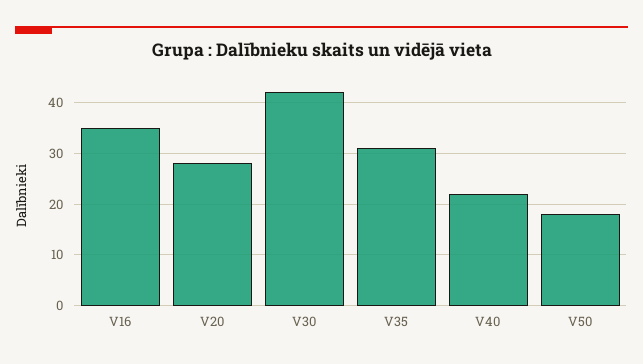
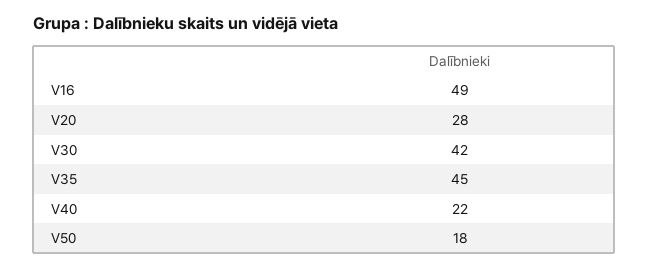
V16: 35 -> 49
V35: 30 -> 45

